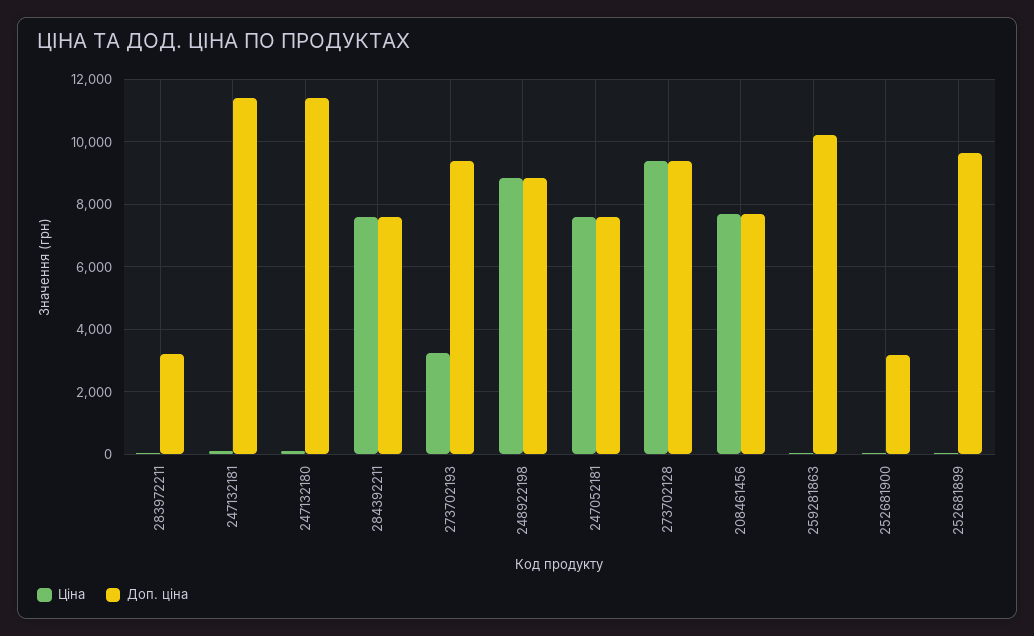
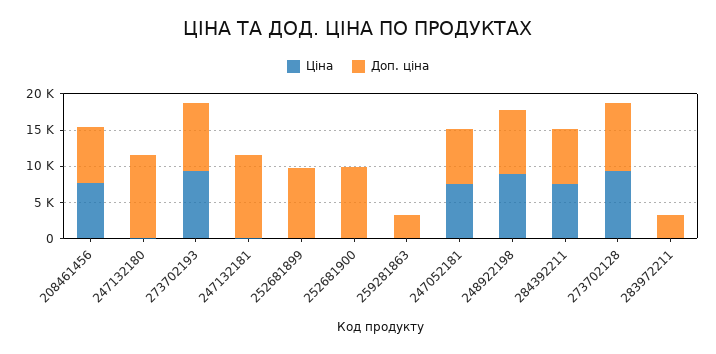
Ціна, 273702193: 3200 -> 10000
Доп. ціна, 259281863: 10200 -> 2500
Доп. ціна, 252681900: 3200 -> 10000

